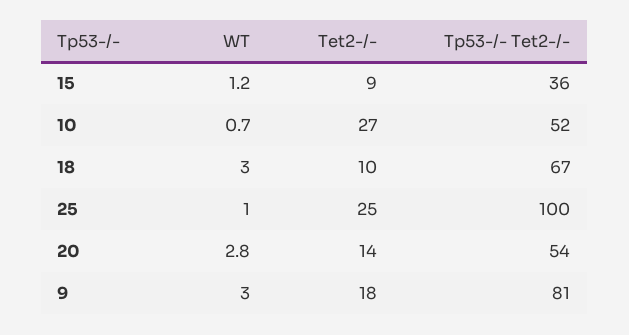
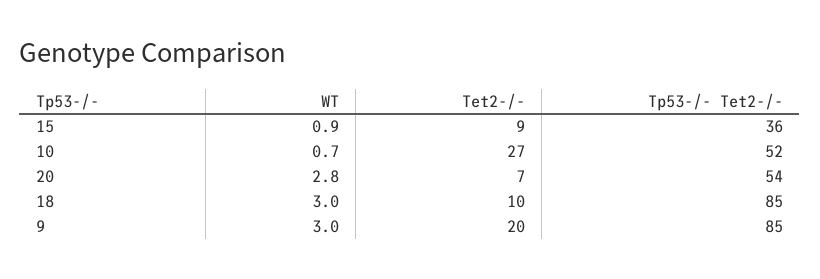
WT, 15: 1.2 -> 0.9
Tp53-/- Tet2-/-, 18: 67 -> 85
WT, 25: 1 -> none
Tet2-/-, 25: 25 -> none
Tp53-/- Tet2-/-, 25: 100 -> none
Tet2-/-, 20: 14 -> 7
Tet2-/-, 9: 18 -> 20
Tp53-/- Tet2-/-, 9: 81 -> 85

